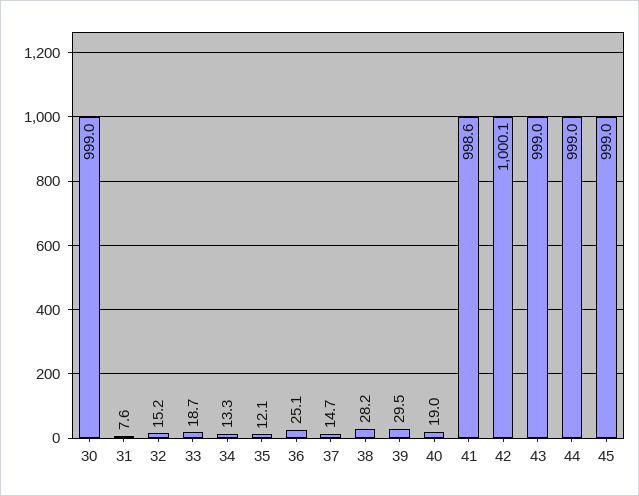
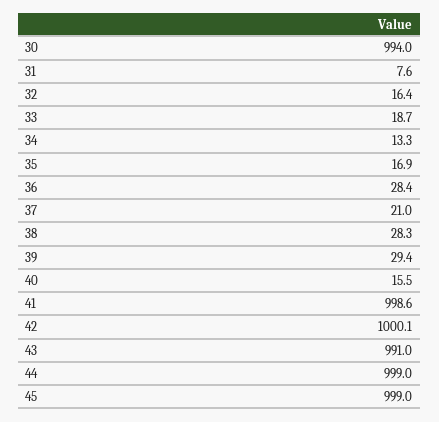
30: 999 -> 994
32: 15.2 -> 16.4
35: 12.1 -> 16.9
36: 25.1 -> 28.4
37: 14.7 -> 21
38: 28.2 -> 28.3
39: 29.5 -> 29.4
40: 19 -> 15.5
43: 999 -> 991

